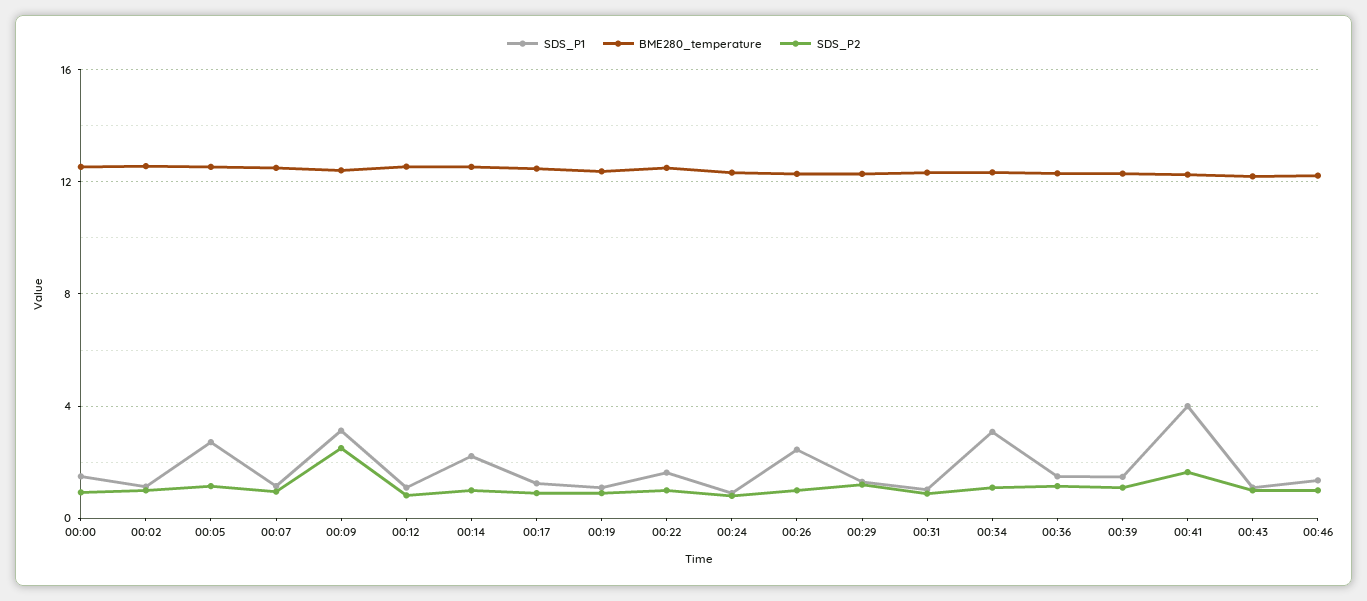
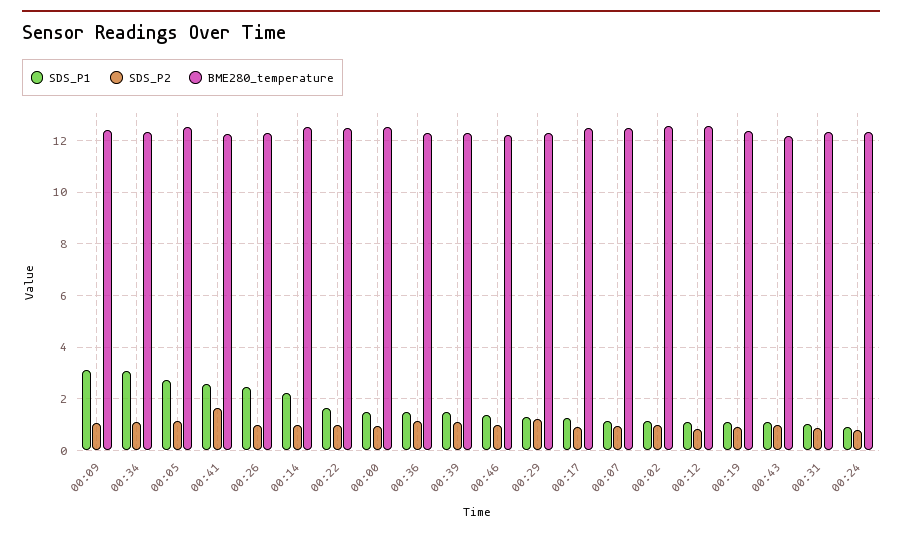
SDS_P2, 00:09: 2.5 -> 1
SDS_P1, 00:41: 4 -> 2.5

